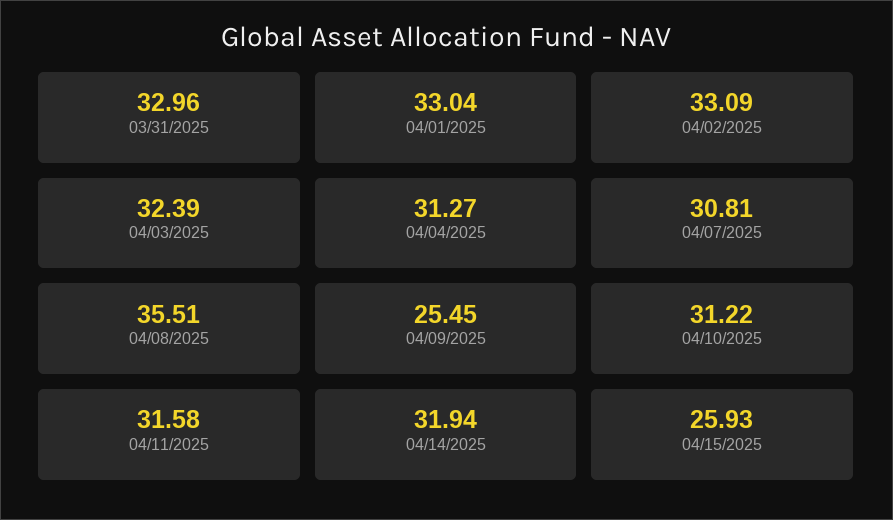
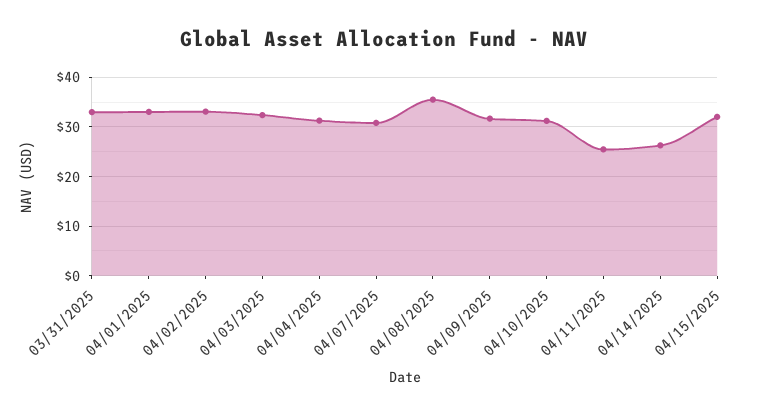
04/09/2025: 25.45 -> 32
04/11/2025: 31.58 -> 26
04/14/2025: 31.94 -> 26
04/15/2025: 25.93 -> 32

